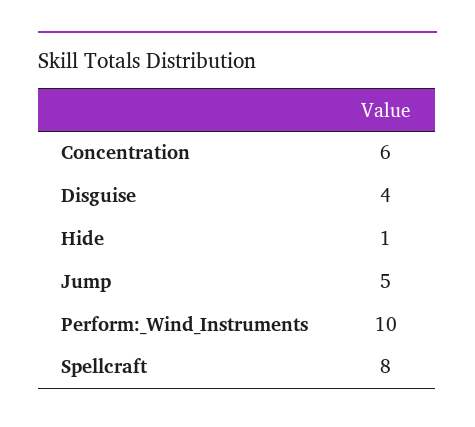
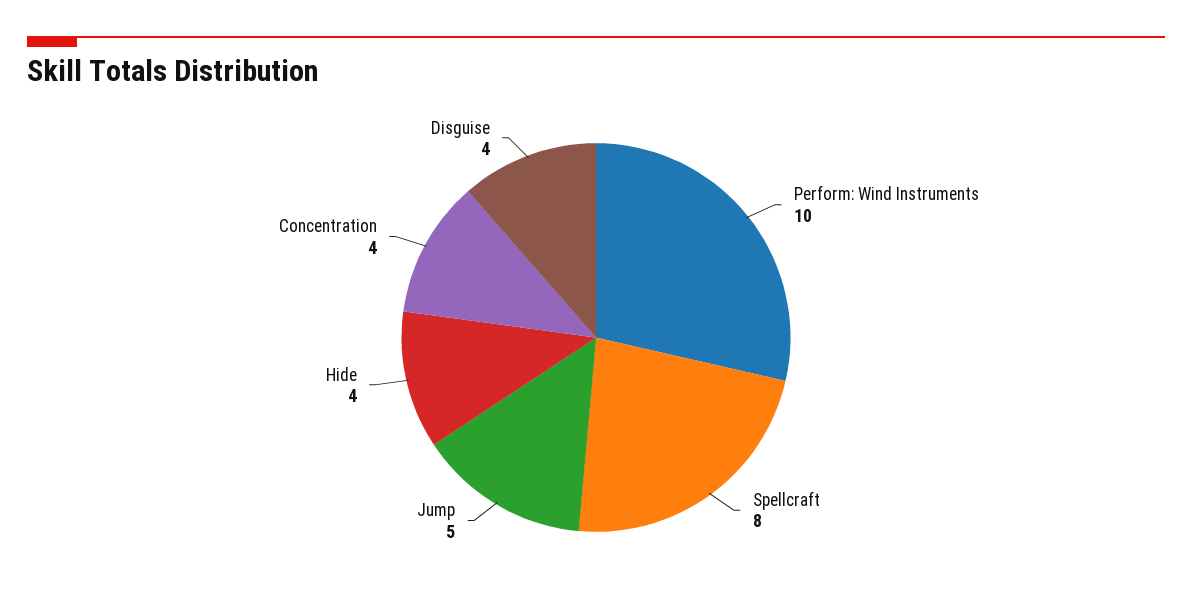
Concentration: 6 -> 4
Hide: 1 -> 4

